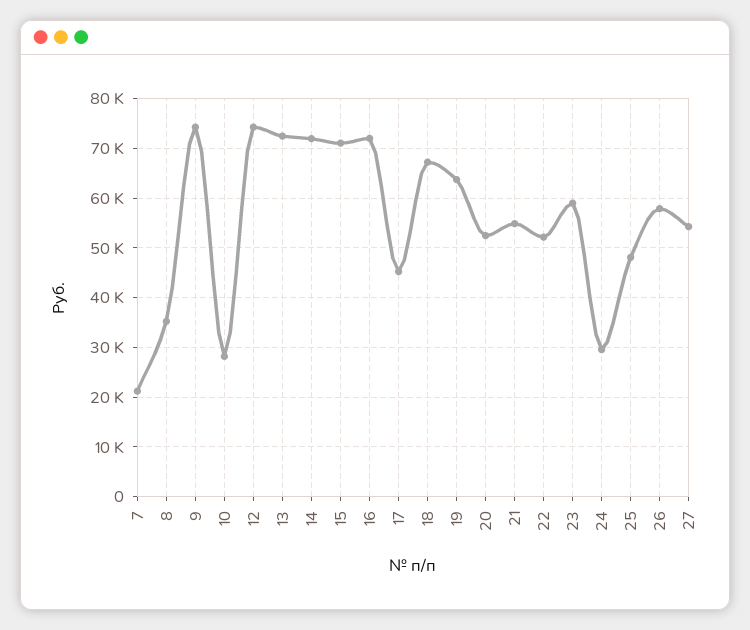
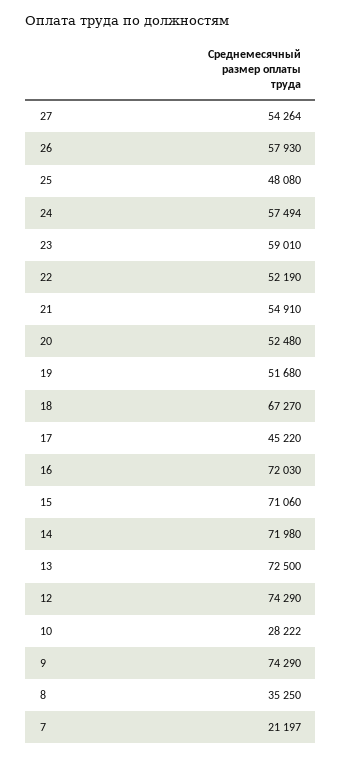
19: 64000 -> 51680
24: 30000 -> 57494

